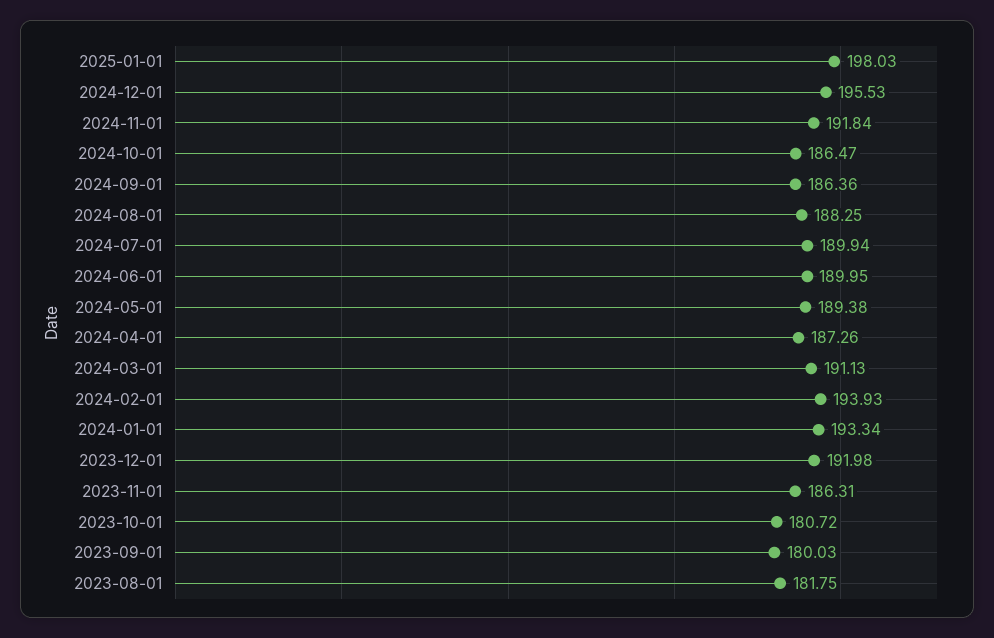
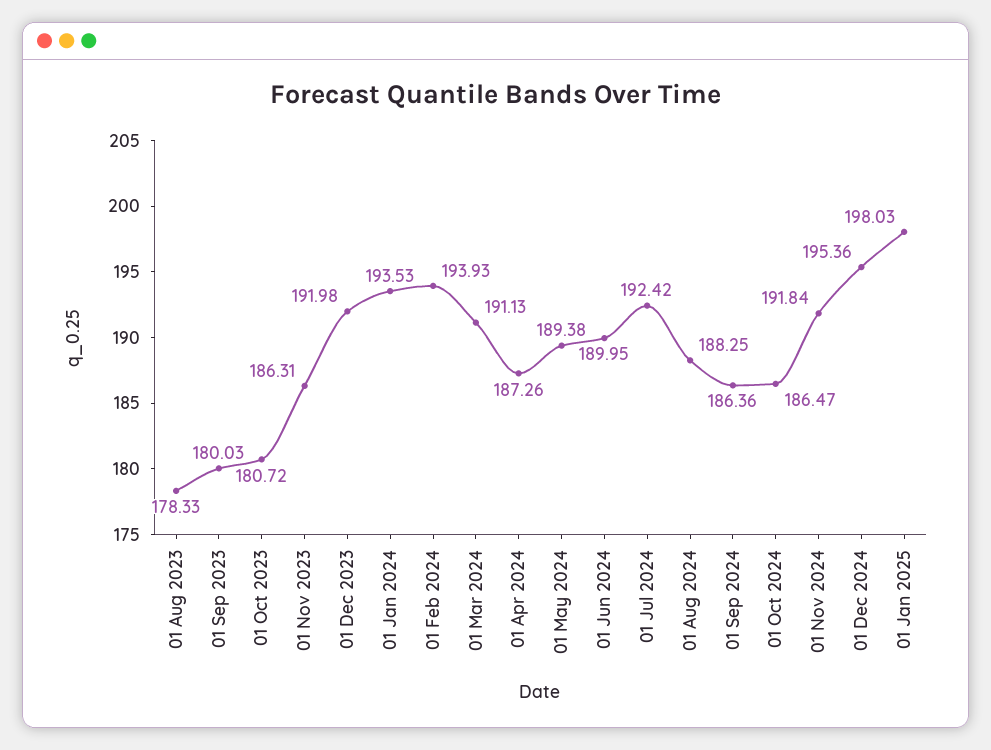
2024-12-01: 195.53 -> 195.36
2024-07-01: 189.94 -> 192.42
2024-01-01: 193.34 -> 193.53
2023-08-01: 181.75 -> 178.33

